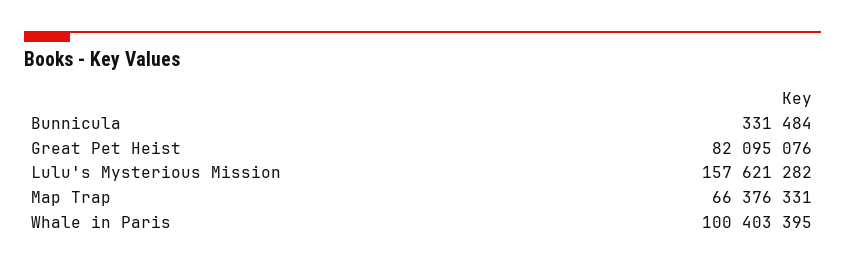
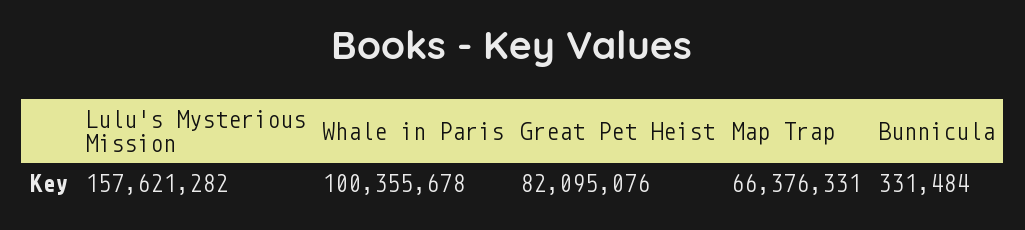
Whale in Paris: 100403395 -> 100355678

